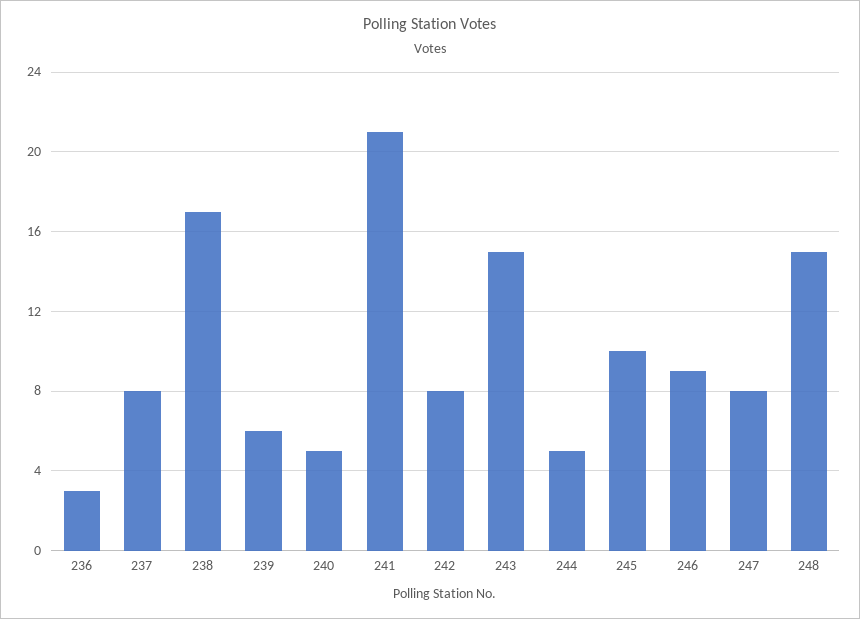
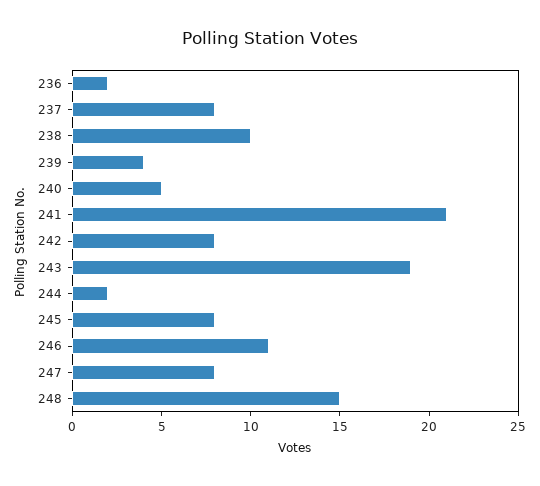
236: 3 -> 2
238: 17 -> 10
239: 6 -> 4
243: 15 -> 19
244: 5 -> 2
245: 10 -> 8
246: 9 -> 11

